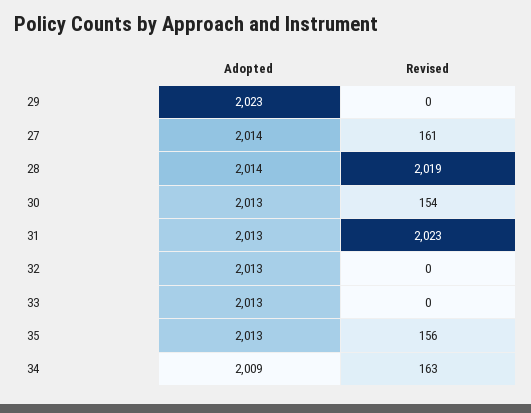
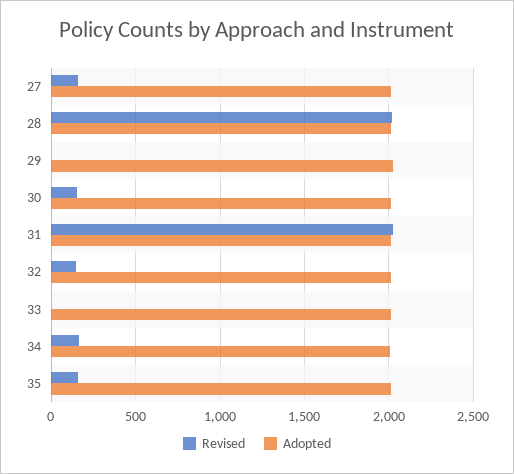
Revised, 32: 0 -> 150

